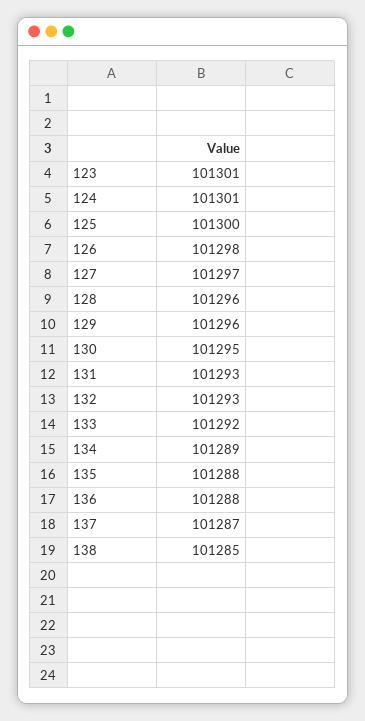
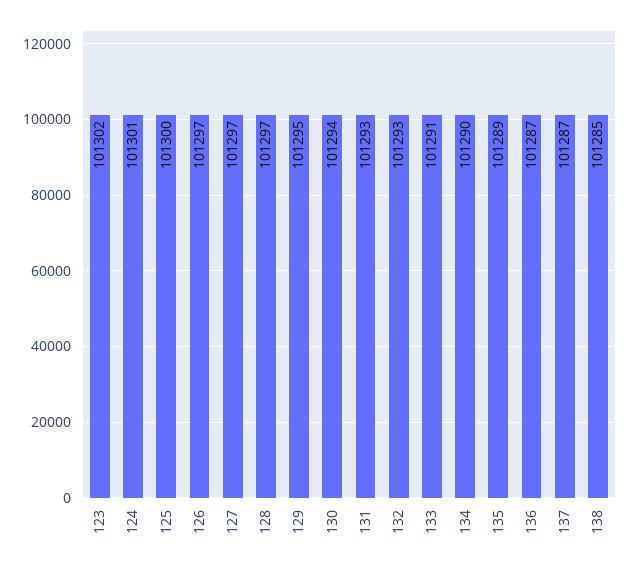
123: 101301 -> 101302
126: 101298 -> 101297
128: 101296 -> 101297
129: 101296 -> 101295
130: 101295 -> 101294
133: 101292 -> 101291
134: 101289 -> 101290
135: 101288 -> 101289
136: 101288 -> 101287

